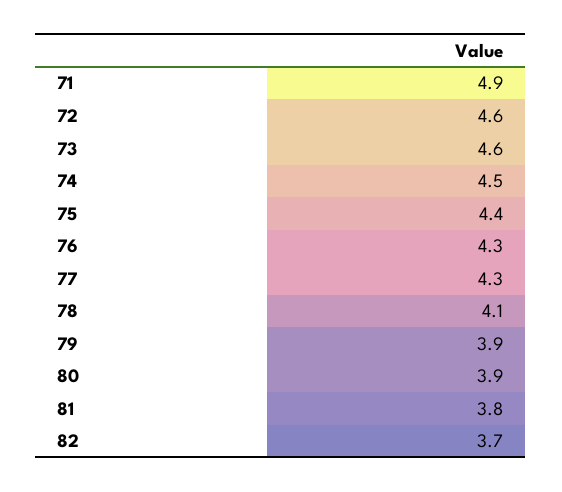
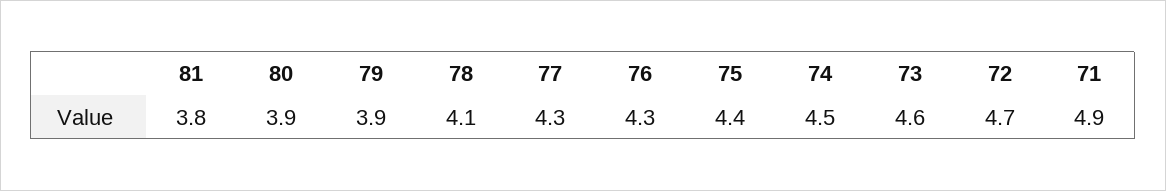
72: 4.6 -> 4.7
82: 3.7 -> none

